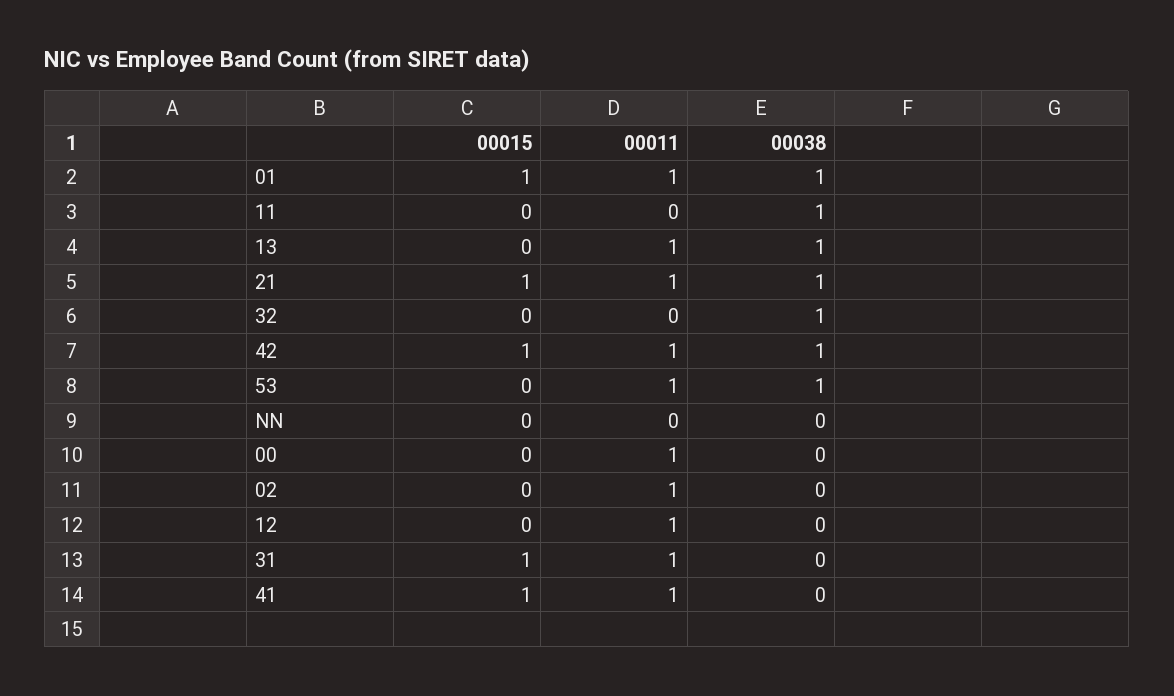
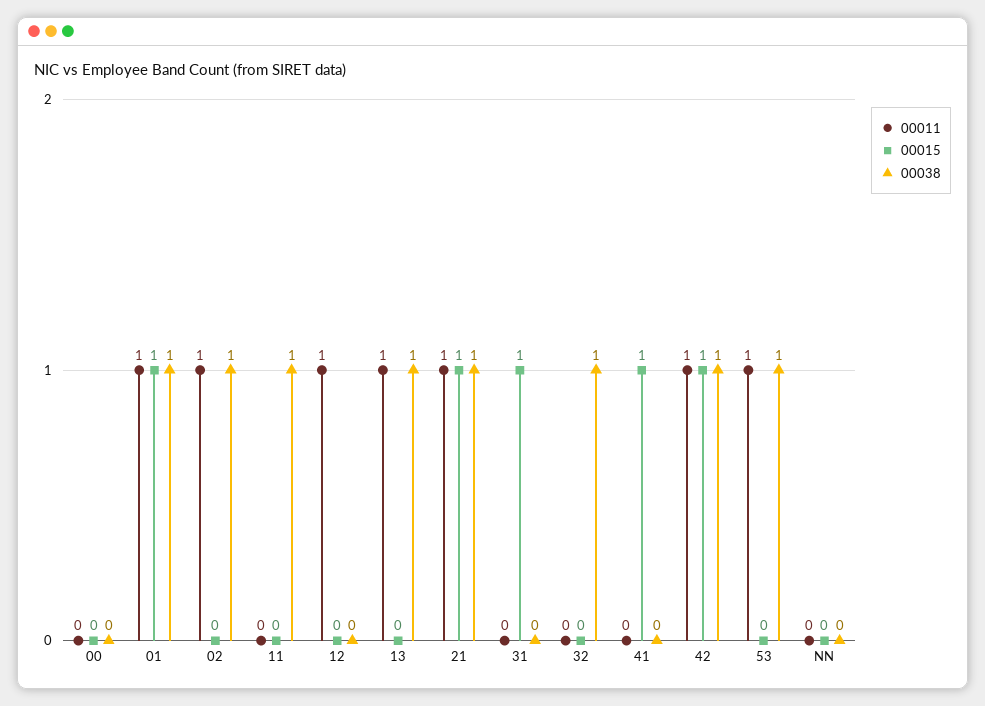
00011, 00: 1 -> 0
00038, 02: 0 -> 1
00011, 31: 1 -> 0
00011, 41: 1 -> 0

